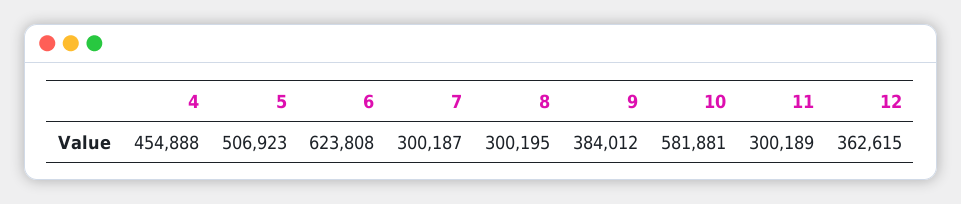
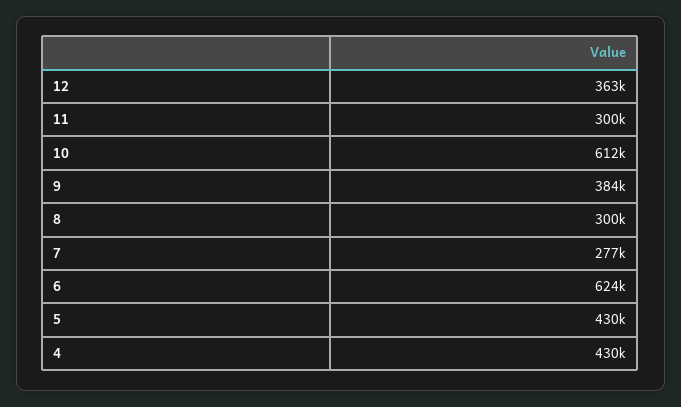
4: 454888 -> 430000
5: 506923 -> 430000
7: 300187 -> 277000
10: 581881 -> 612000

